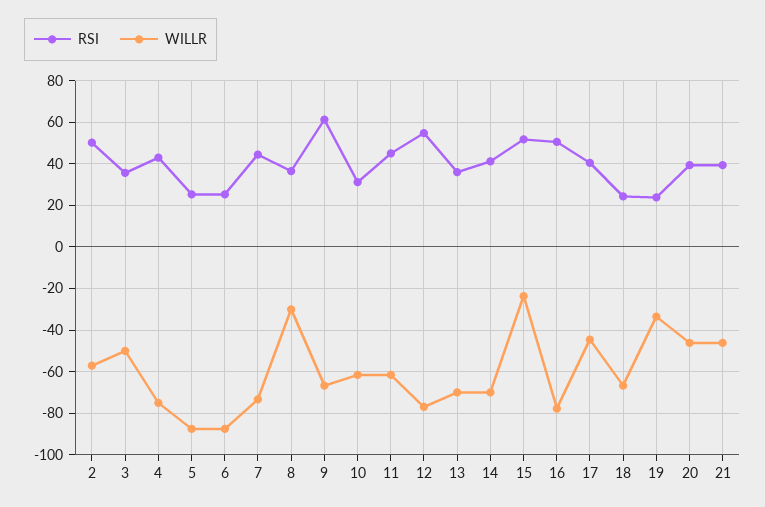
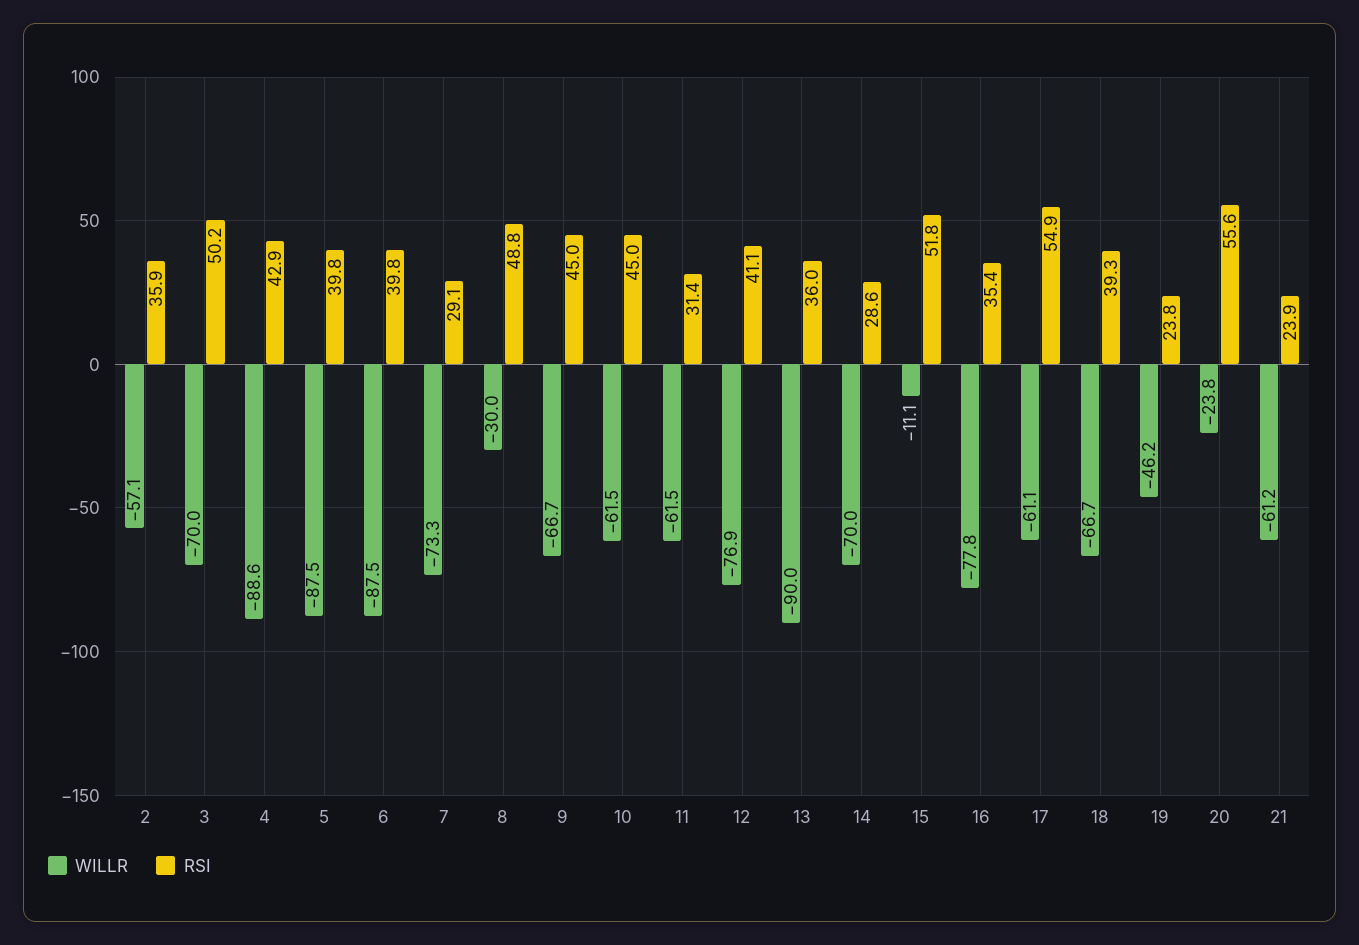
RSI, 2: 50 -> 35.9
RSI, 3: 35 -> 50.2
WILLR, 3: -50 -> -70
WILLR, 4: -75 -> -88.6
RSI, 5: 25 -> 39.8
RSI, 6: 25 -> 39.8
RSI, 7: 45 -> 29.1
RSI, 8: 35 -> 48.8
RSI, 9: 60 -> 45
RSI, 10: 30 -> 45
RSI, 11: 45 -> 31.4
RSI, 12: 55 -> 41.1
WILLR, 13: -70 -> -90
RSI, 14: 40 -> 28.6
WILLR, 15: -25 -> -11.1
RSI, 16: 50 -> 35.4
RSI, 17: 40 -> 54.9
WILLR, 17: -45 -> -61.1
RSI, 18: 25 -> 39.3
WILLR, 19: -35 -> -46.2
RSI, 20: 40 -> 55.6
WILLR, 20: -45 -> -23.8
RSI, 21: 40 -> 23.9
WILLR, 21: -45 -> -61.2

